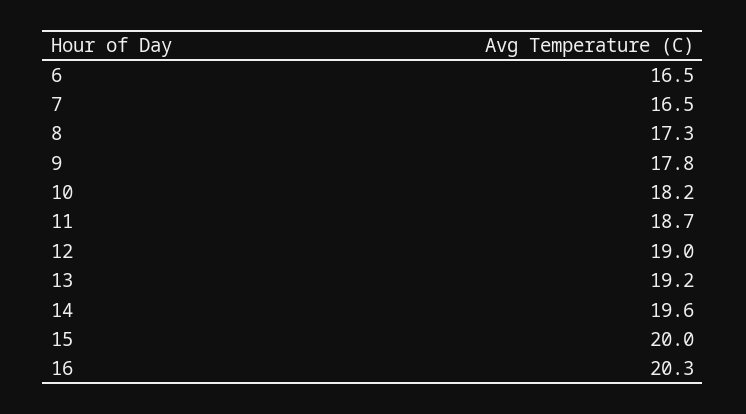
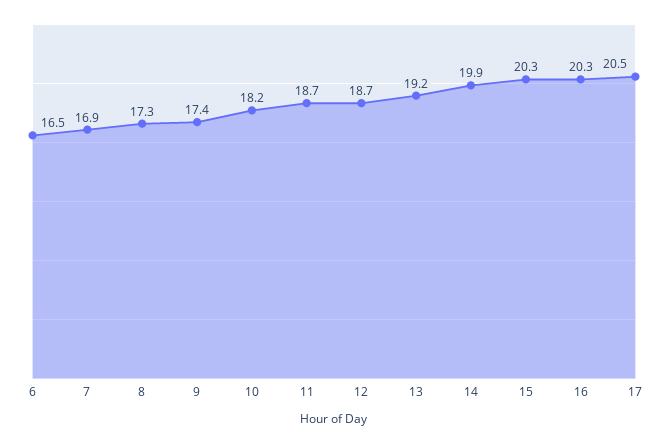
7: 16.5 -> 16.9
9: 17.8 -> 17.4
12: 19 -> 18.7
14: 19.6 -> 19.9
15: 20 -> 20.3
17: none -> 20.5

